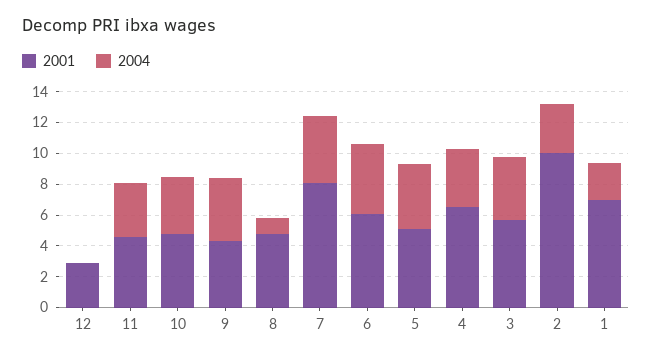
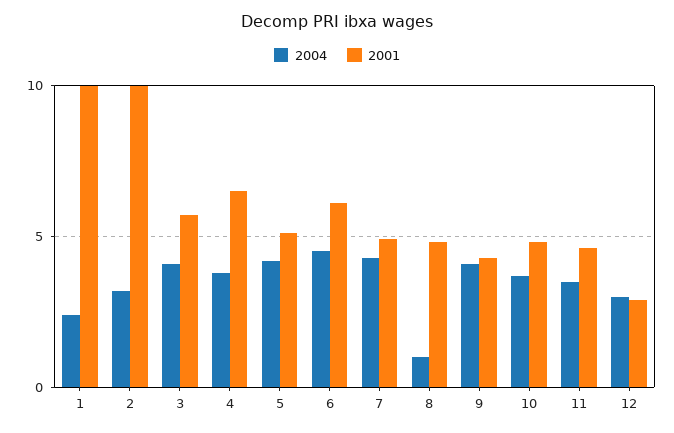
2004, 12: 0 -> 3
2001, 7: 8 -> 5
2001, 1: 7 -> 10

